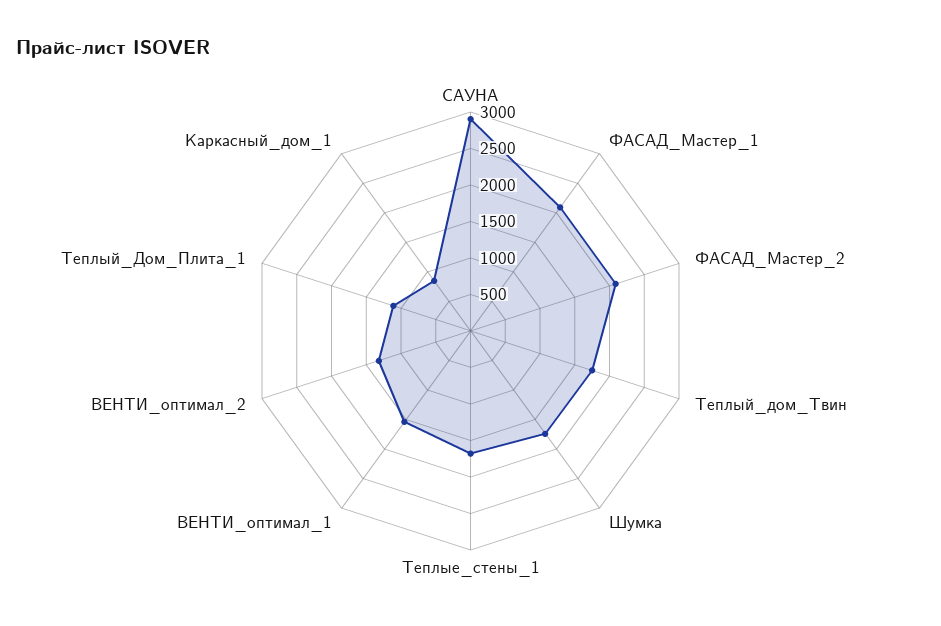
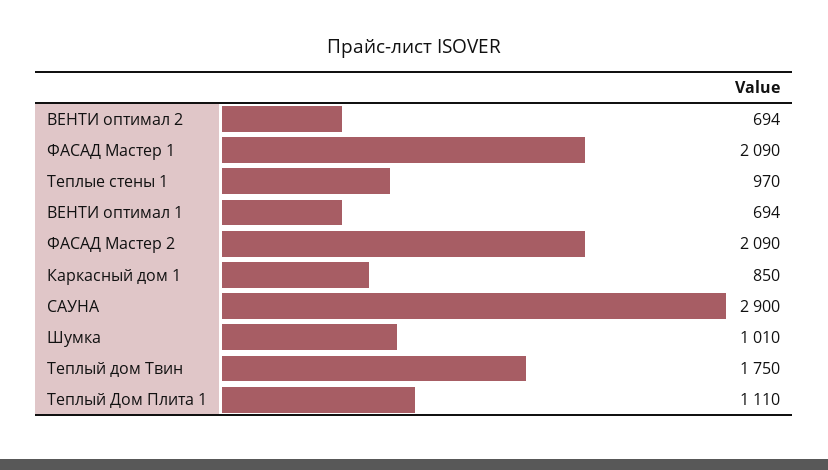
Шумка: 1750 -> 1010
Теплые_стены_1: 1750 -> 970
ВЕНТИ_оптимал_1: 1500 -> 694
ВЕНТИ_оптимал_2: 1250 -> 694

